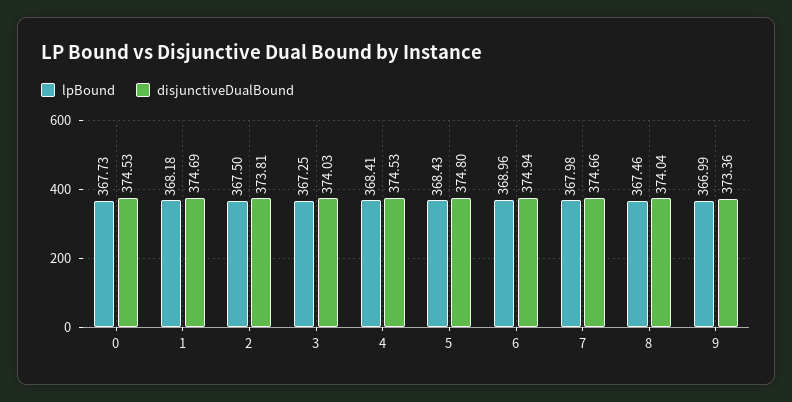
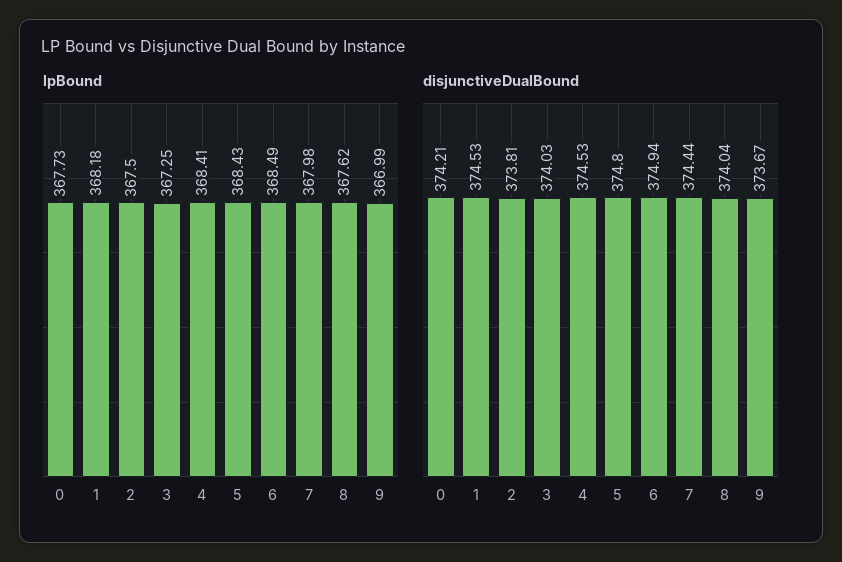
disjunctiveDualBound, 0: 374.53 -> 374.21
disjunctiveDualBound, 1: 374.69 -> 374.53
lpBound, 6: 368.96 -> 368.49
disjunctiveDualBound, 7: 374.66 -> 374.44
lpBound, 8: 367.46 -> 367.62
disjunctiveDualBound, 9: 373.36 -> 373.67

